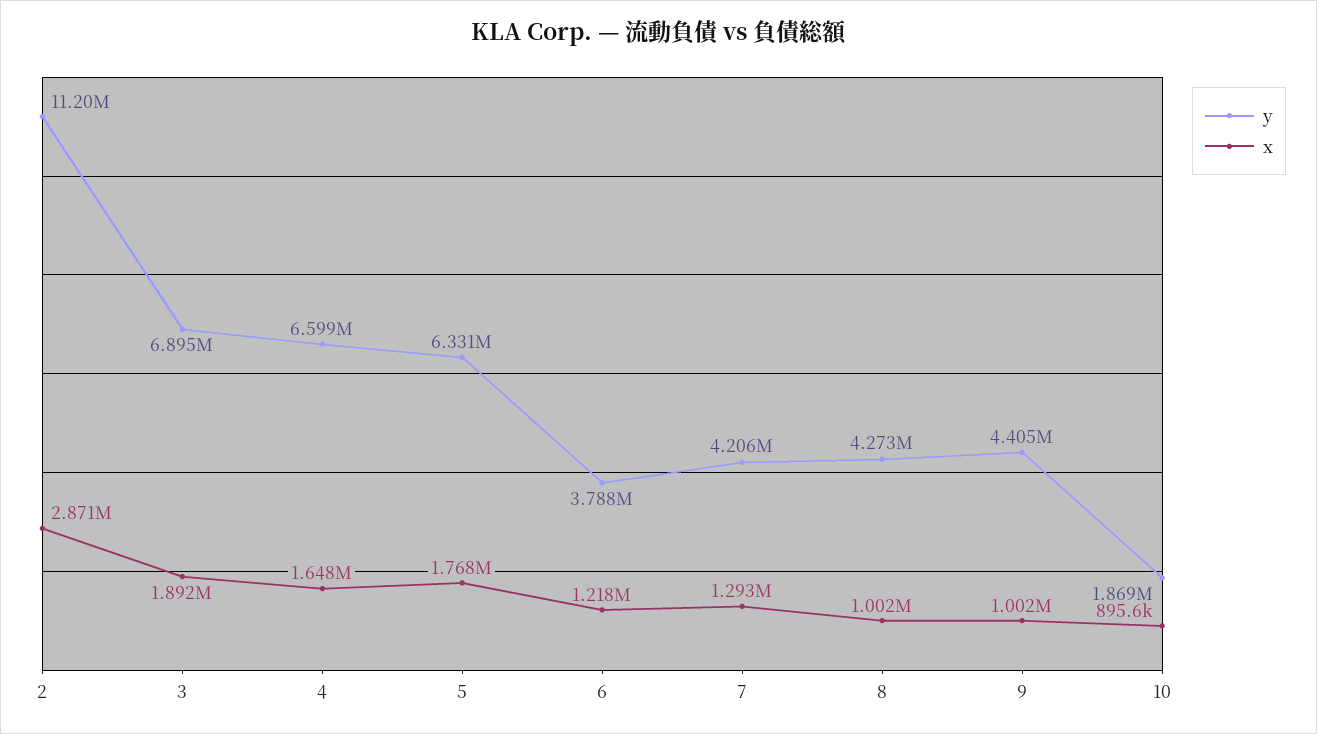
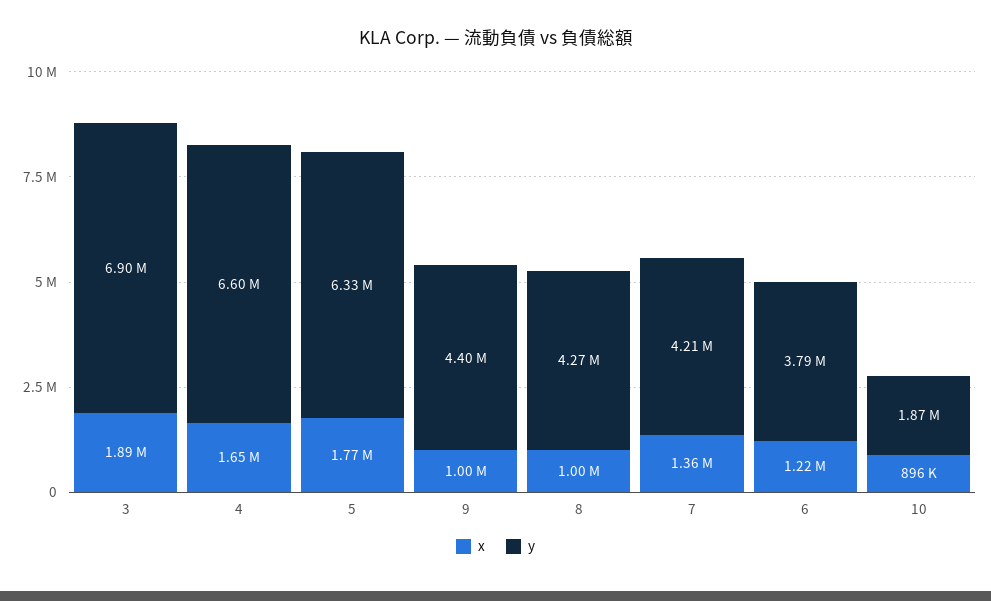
y, 2: 11200000 -> none
x, 2: 2871000 -> none
x, 7: 1293000 -> 1360000

